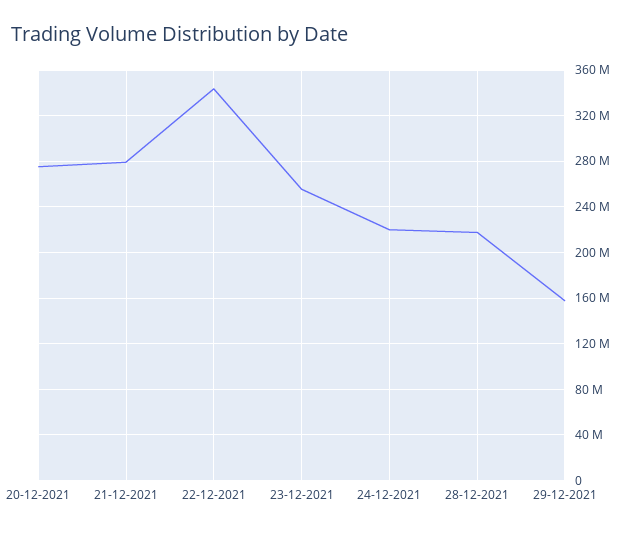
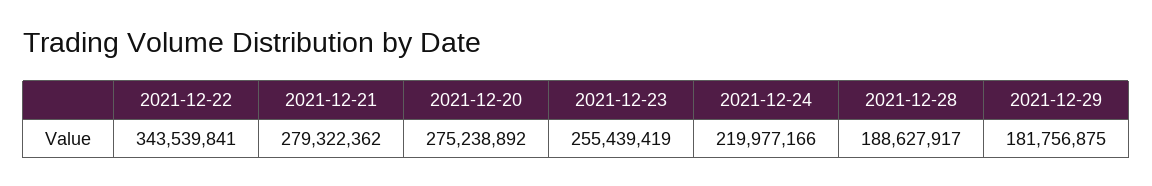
28-12-2021: 220000000 -> 188627917
29-12-2021: 160000000 -> 181756875

